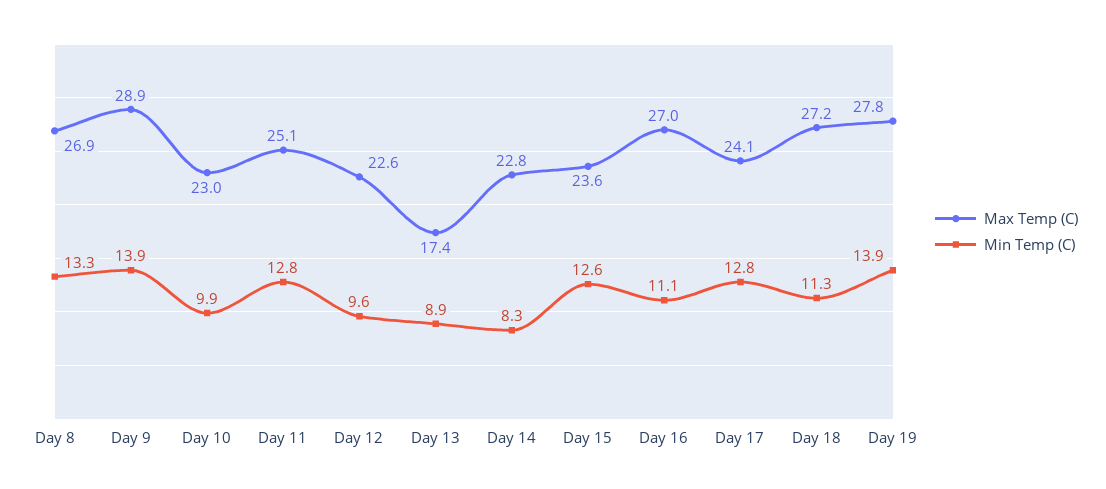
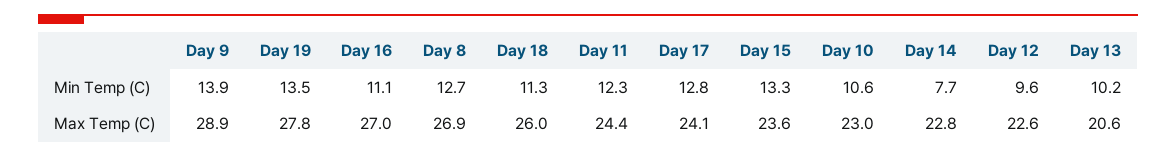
Min Temp (C), Day 8: 13.3 -> 12.7
Min Temp (C), Day 10: 9.9 -> 10.6
Max Temp (C), Day 11: 25.1 -> 24.4
Min Temp (C), Day 11: 12.8 -> 12.3
Max Temp (C), Day 13: 17.4 -> 20.6
Min Temp (C), Day 13: 8.9 -> 10.2
Min Temp (C), Day 14: 8.3 -> 7.7
Min Temp (C), Day 15: 12.6 -> 13.3
Max Temp (C), Day 18: 27.2 -> 26
Min Temp (C), Day 19: 13.9 -> 13.5

